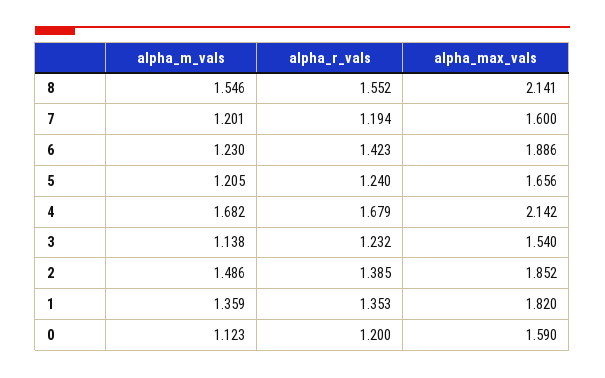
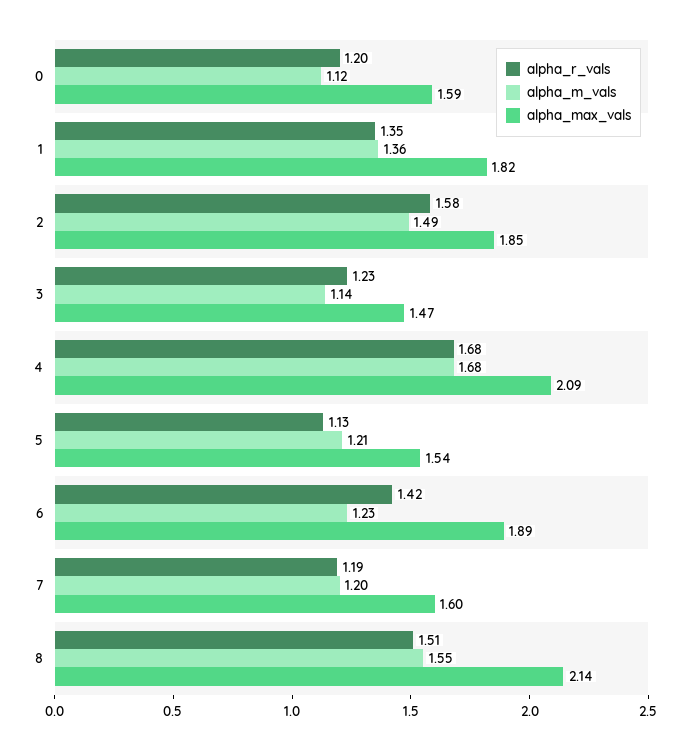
alpha_r_vals, 8: 1.552 -> 1.51
alpha_r_vals, 5: 1.24 -> 1.13
alpha_max_vals, 5: 1.656 -> 1.54
alpha_max_vals, 4: 2.142 -> 2.09
alpha_max_vals, 3: 1.54 -> 1.47
alpha_r_vals, 2: 1.385 -> 1.58

